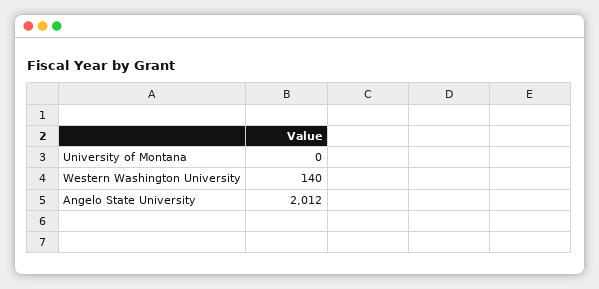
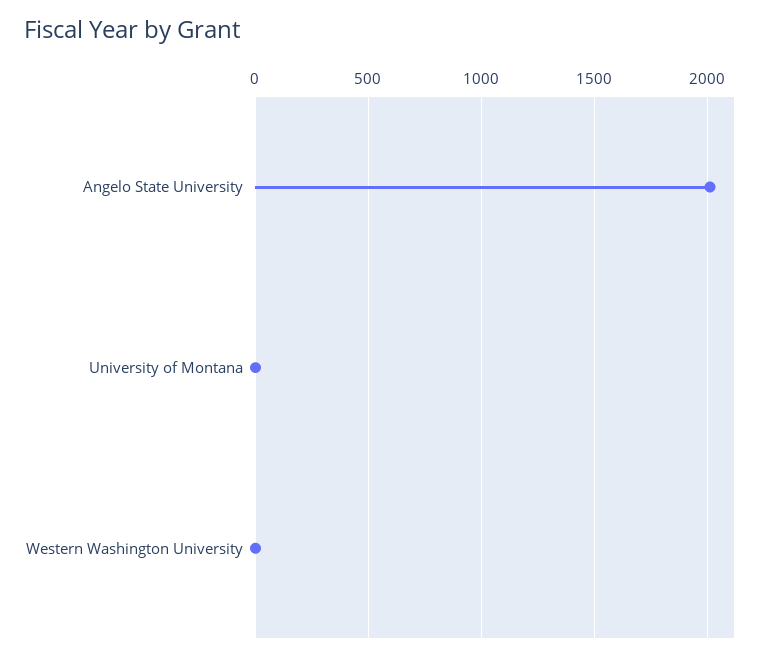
Western Washington University: 140 -> 0

